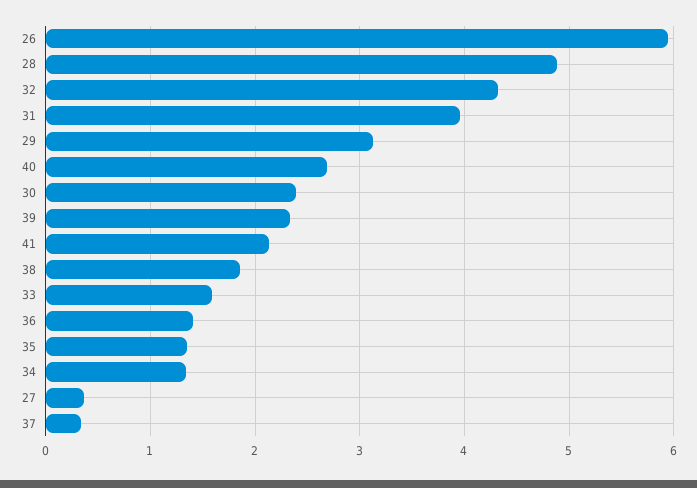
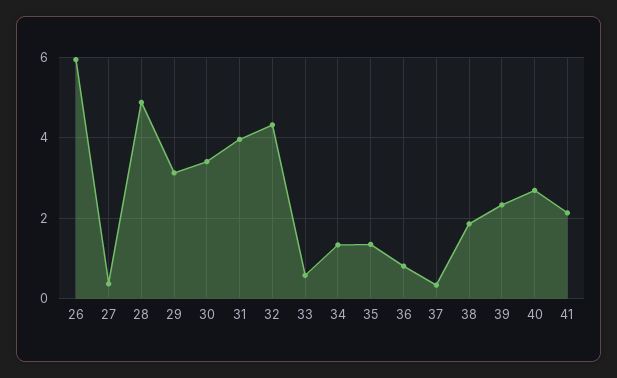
30: 2.4 -> 3.4
33: 1.6 -> 0.6
36: 1.4 -> 0.8

